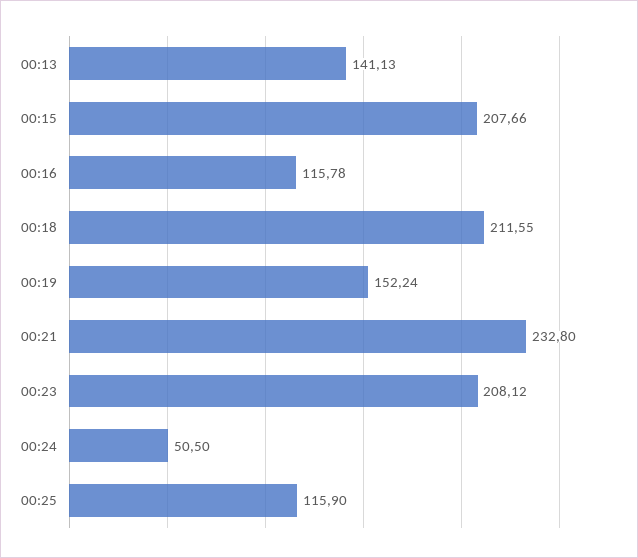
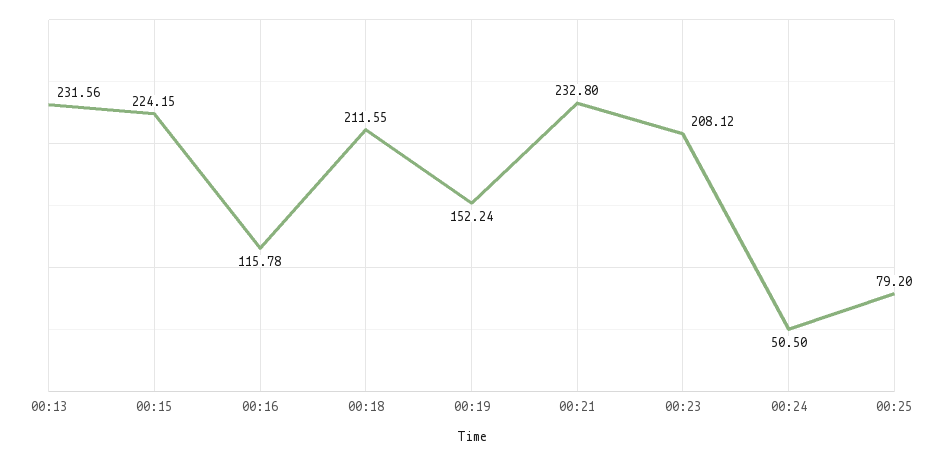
00:13: 141.13 -> 231.56
00:15: 207.66 -> 224.15
00:25: 115.9 -> 79.2

